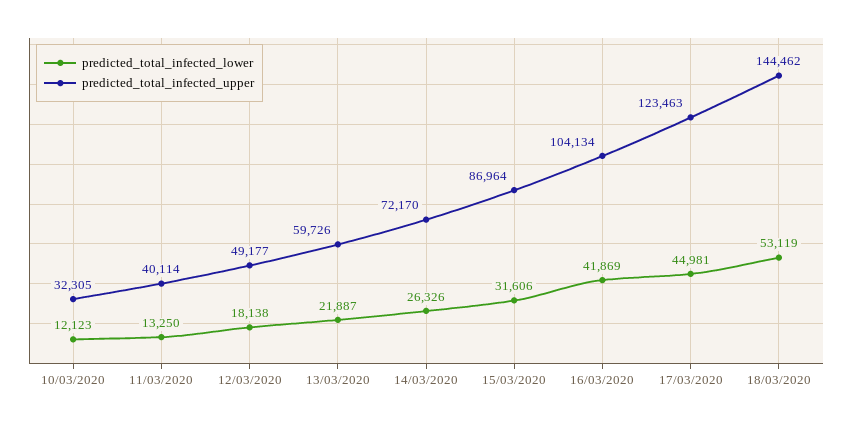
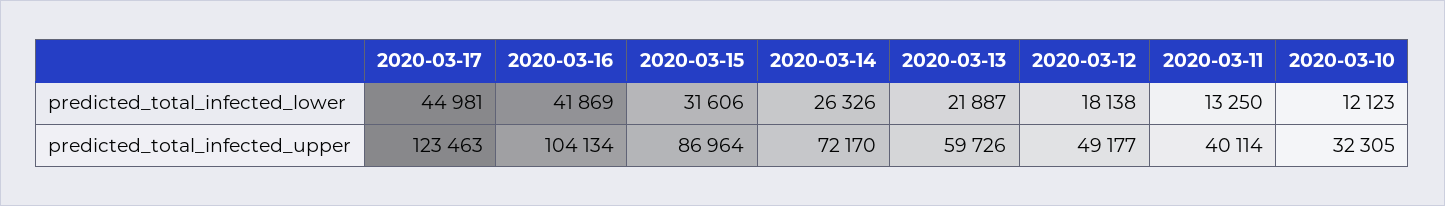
predicted_total_infected_lower, 18/03/2020: 53119 -> none
predicted_total_infected_upper, 18/03/2020: 144462 -> none

